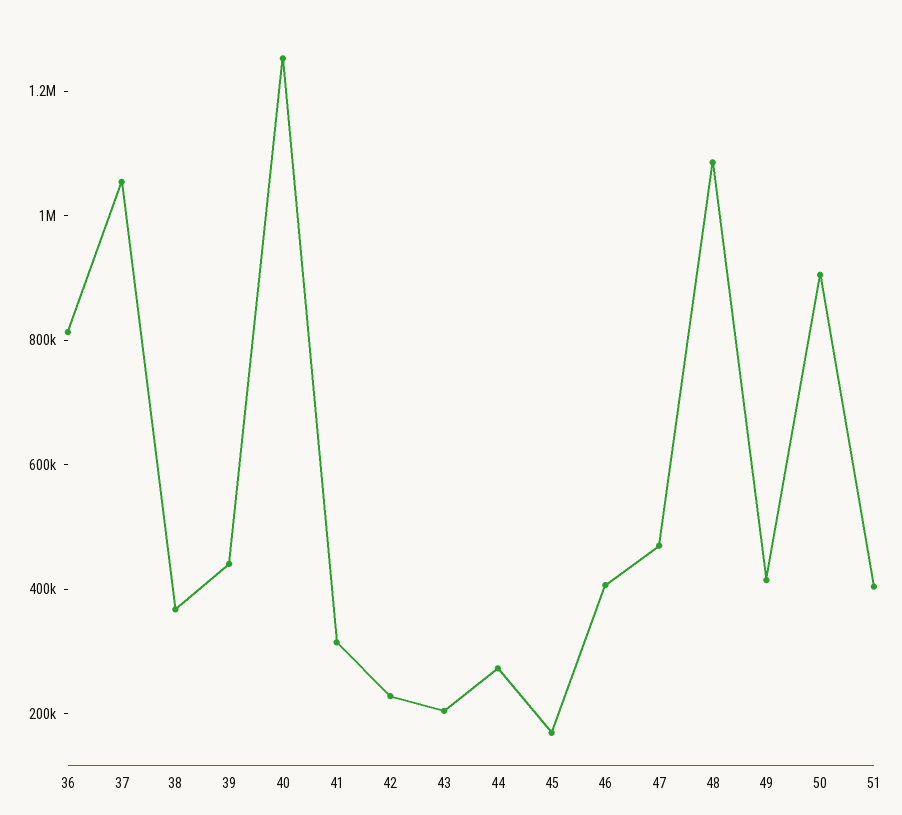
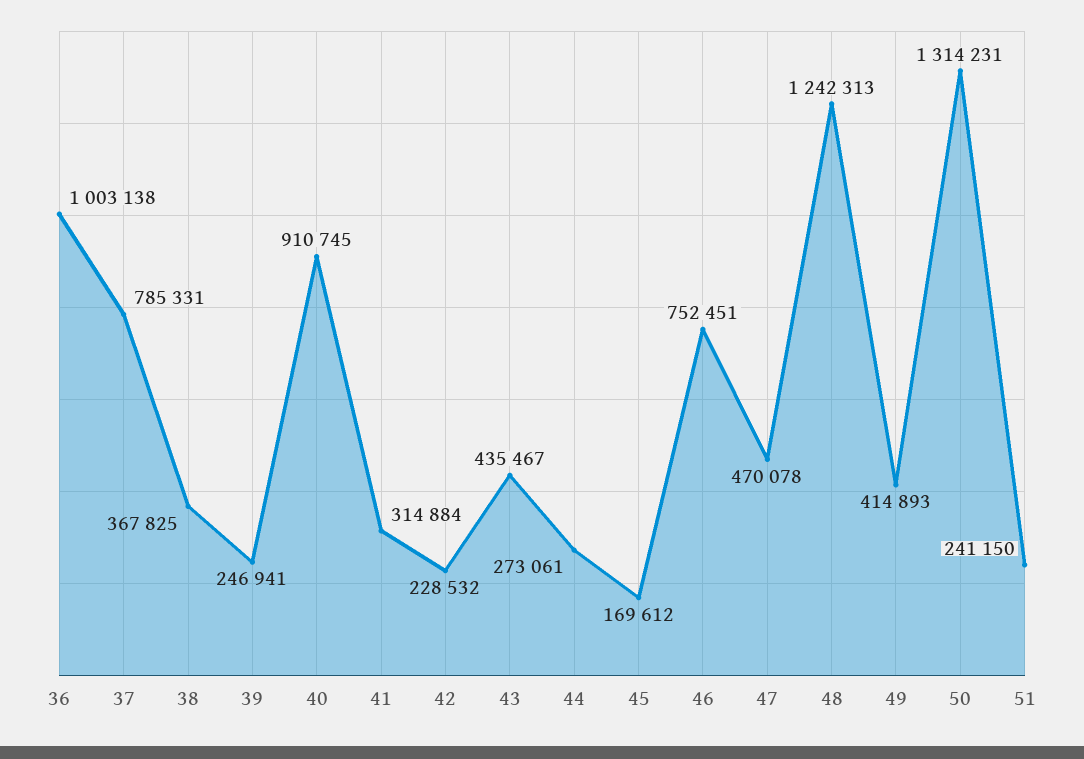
36: 800000 -> 1003138
37: 1050000 -> 785331
39: 450000 -> 246941
40: 1250000 -> 910745
43: 200000 -> 435467
46: 400000 -> 752451
48: 1100000 -> 1242313
50: 900000 -> 1314231
51: 400000 -> 241150

